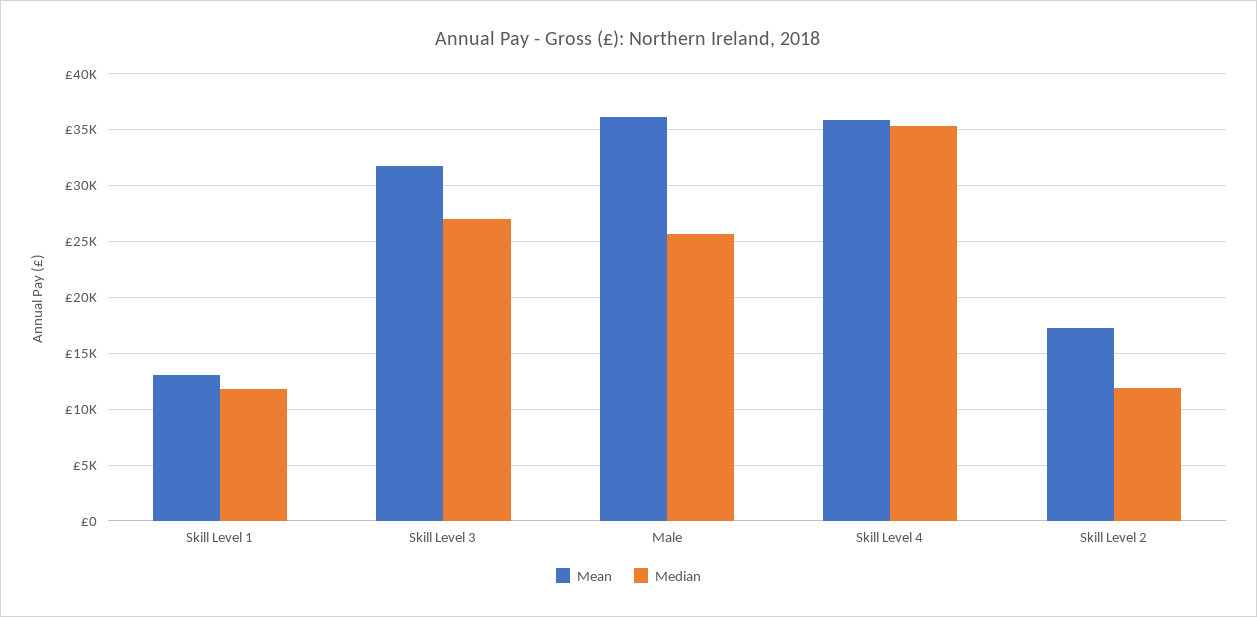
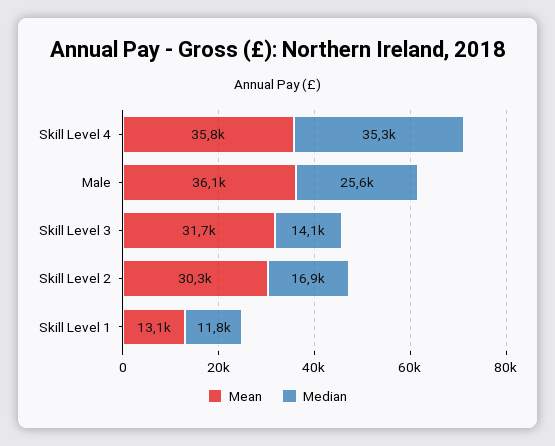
Median, Skill Level 3: 27000 -> 14100
Mean, Skill Level 2: 17000 -> 30300
Median, Skill Level 2: 12000 -> 16900

